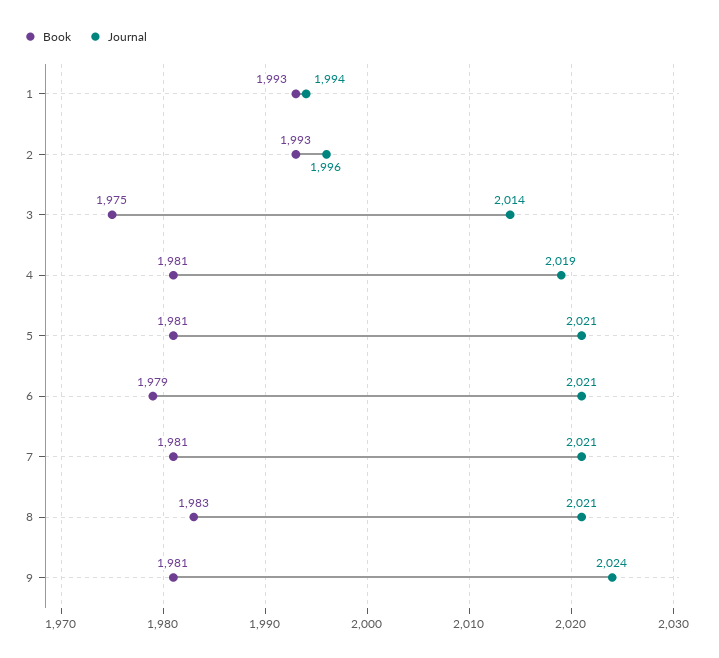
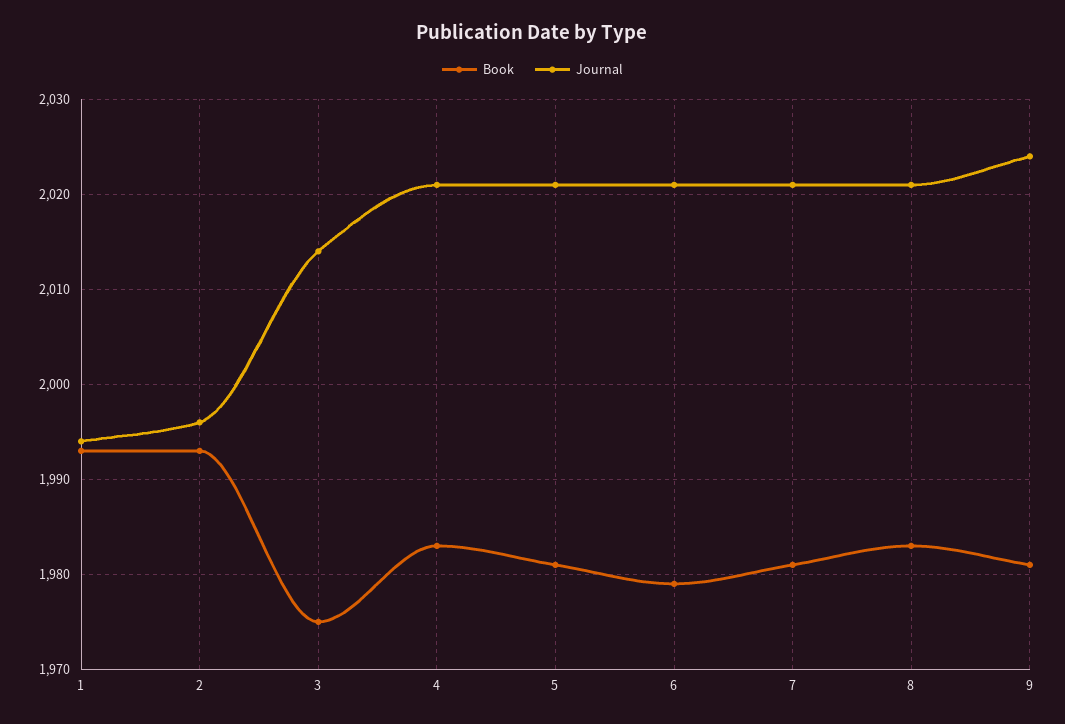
Book, 4: 1981 -> 1983
Journal, 4: 2019 -> 2021

